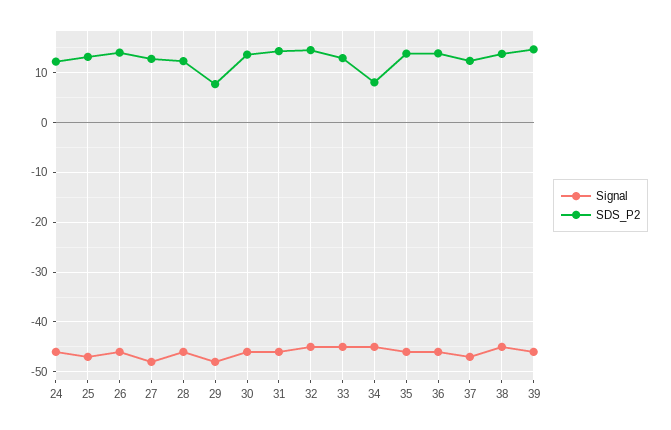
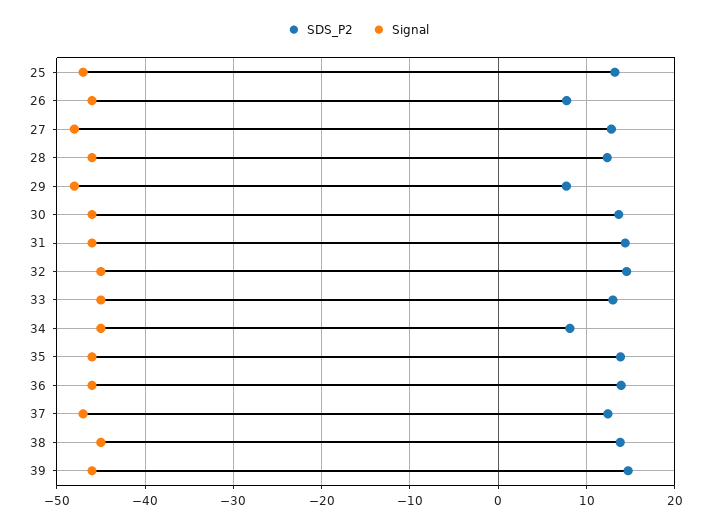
Signal, 24: -46 -> none
SDS_P2, 24: 12 -> none
SDS_P2, 26: 14 -> 8

